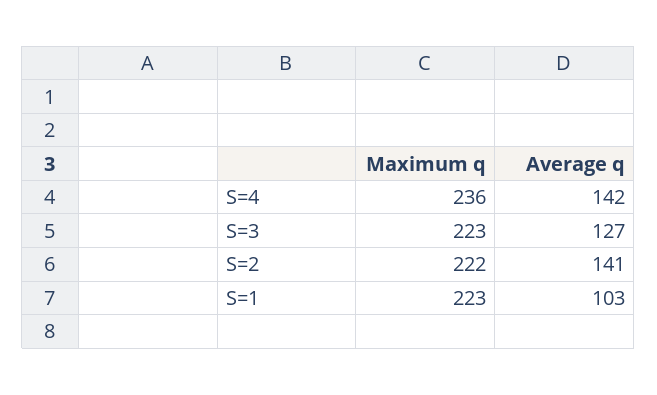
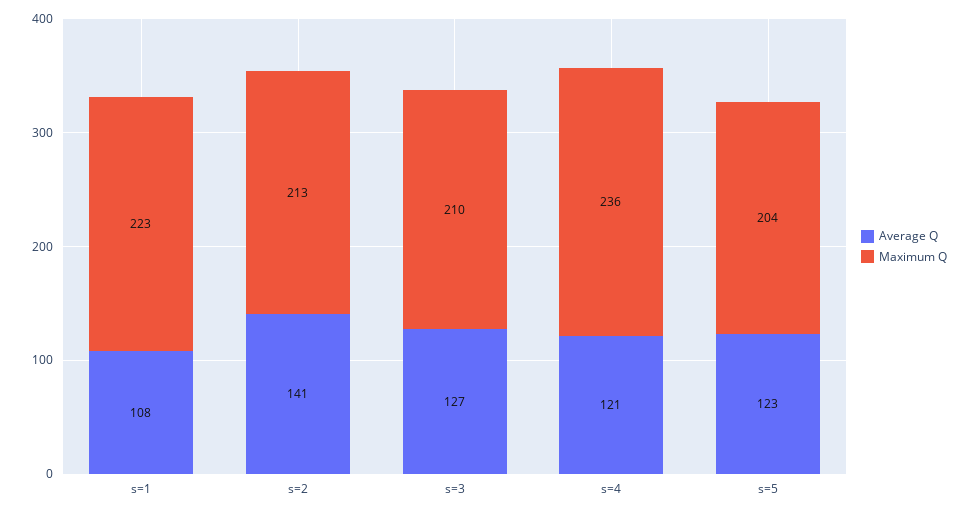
Average q, S=4: 142 -> 121
Maximum q, S=3: 223 -> 210
Maximum q, S=2: 222 -> 213
Average q, S=1: 103 -> 108
Average q, s=5: none -> 123
Maximum q, s=5: none -> 204

